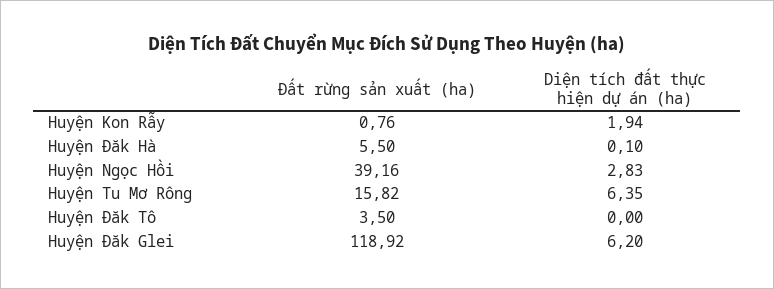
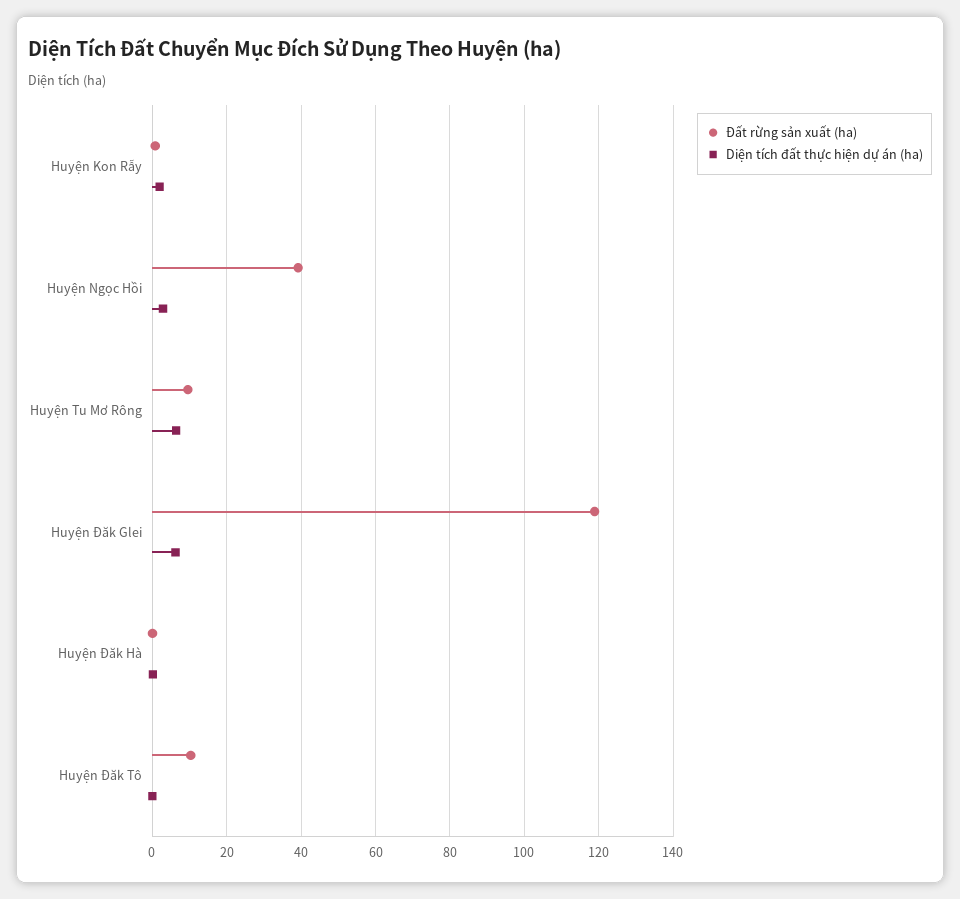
Đất rừng sản xuất (ha), Huyện Đăk Hà: 5.5 -> 0
Đất rừng sản xuất (ha), Huyện Tu Mơ Rông: 15.82 -> 10
Đất rừng sản xuất (ha), Huyện Đăk Tô: 3.5 -> 10

